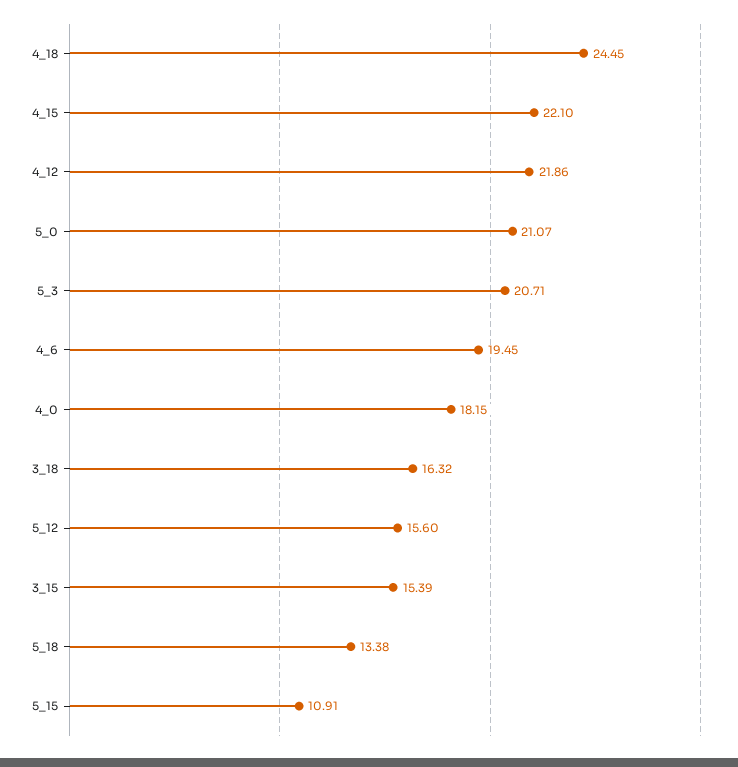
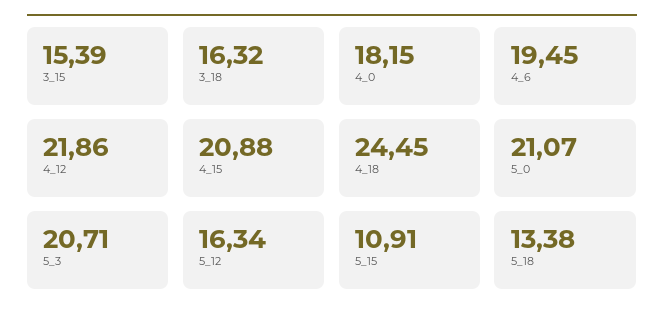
4_15: 22.1 -> 20.88
5_12: 15.6 -> 16.34

